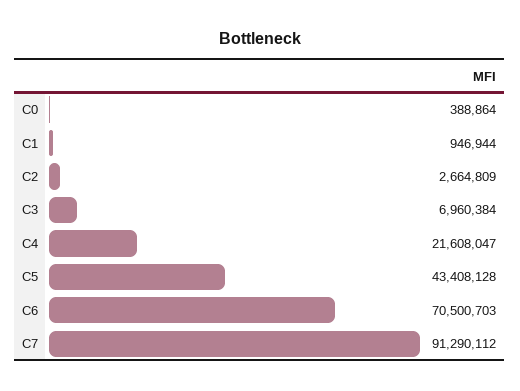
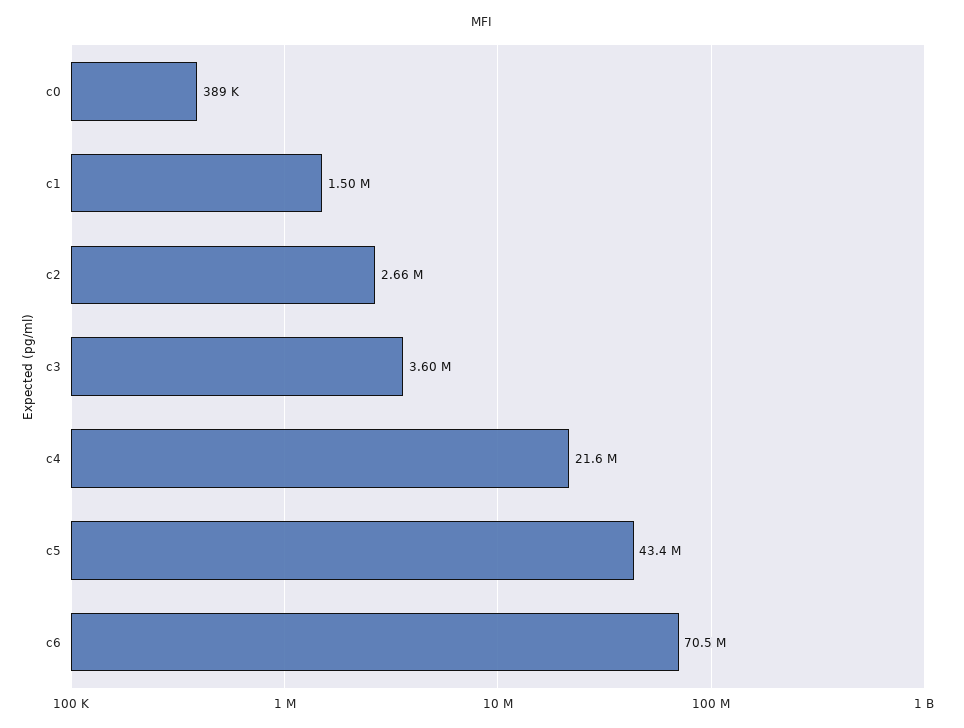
C1: 946944 -> 1500000
C3: 6960384 -> 3600000
C7: 91290112 -> none

